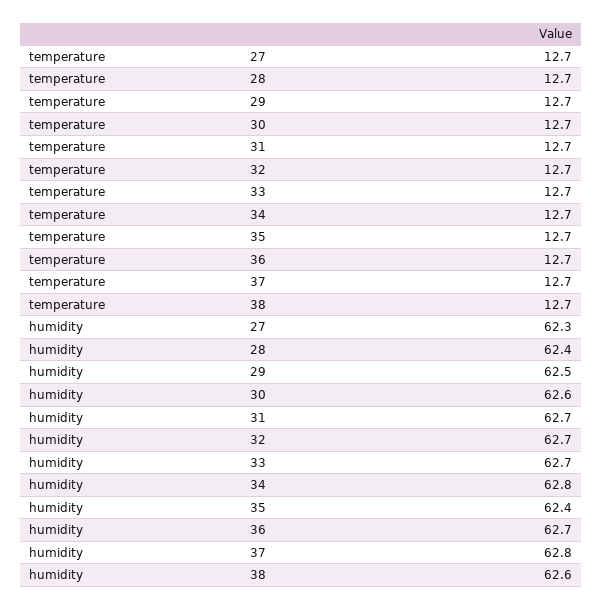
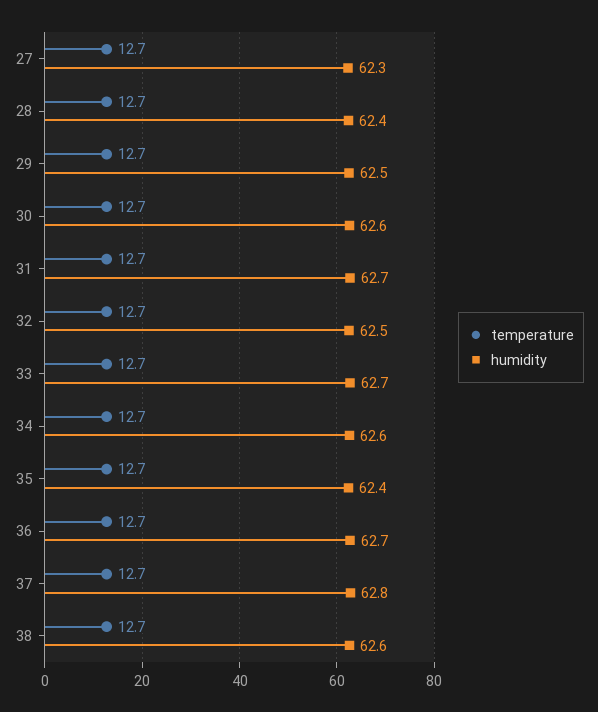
humidity, 32: 62.7 -> 62.5
humidity, 34: 62.8 -> 62.6

